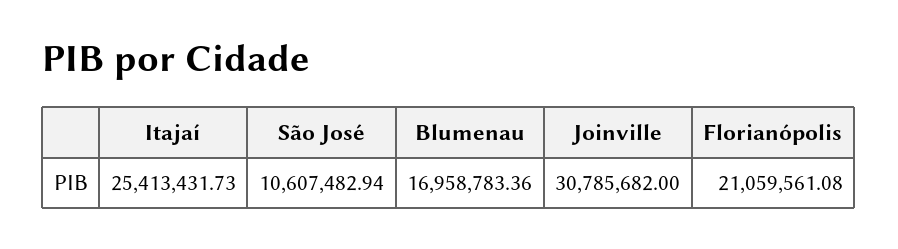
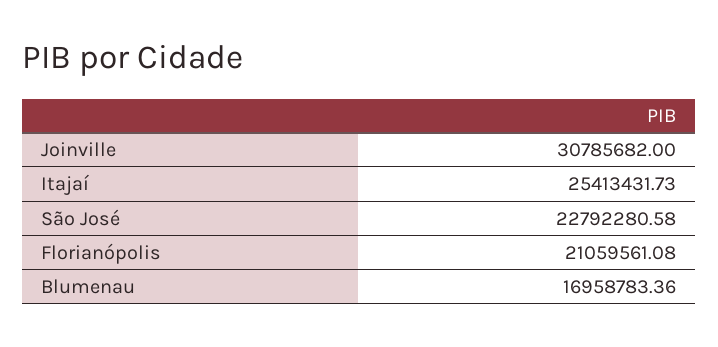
São José: 10607482.94 -> 22792280.58

